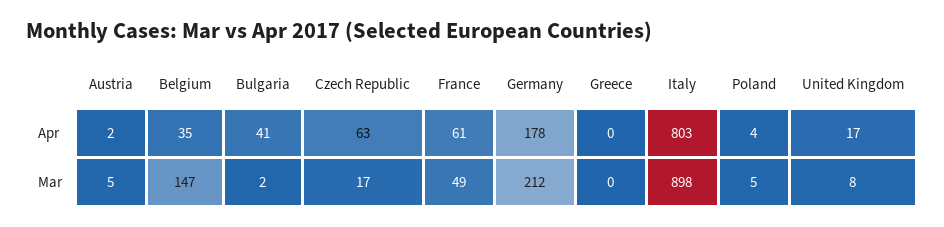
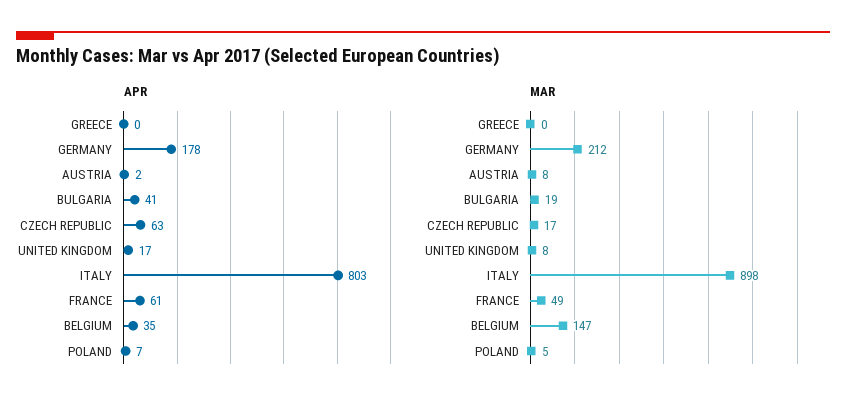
Apr, Poland: 4 -> 7
Mar, Austria: 5 -> 8
Mar, Bulgaria: 2 -> 19

